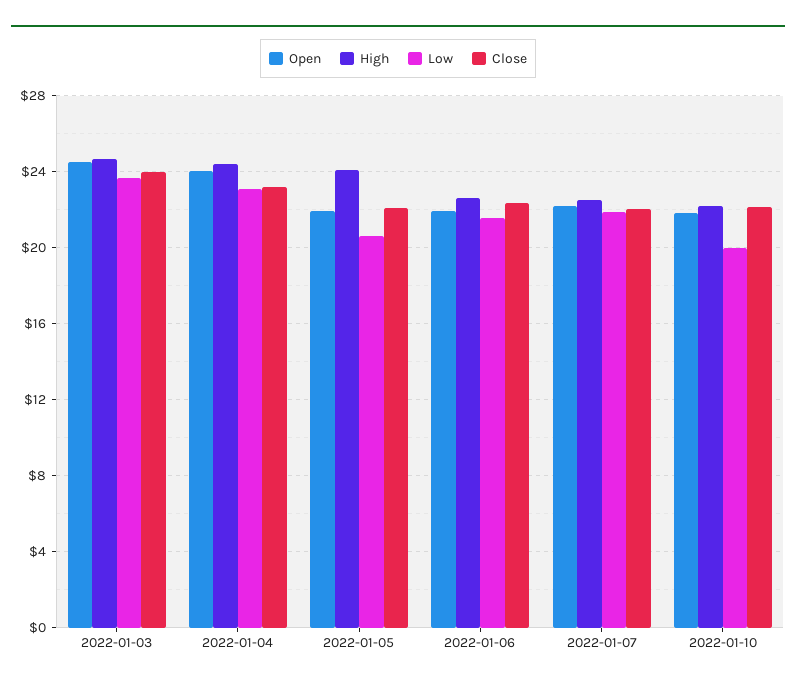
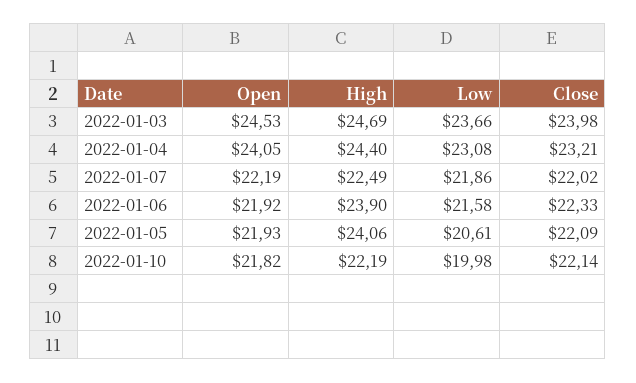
High, 2022-01-06: 22.5 -> 23.9

